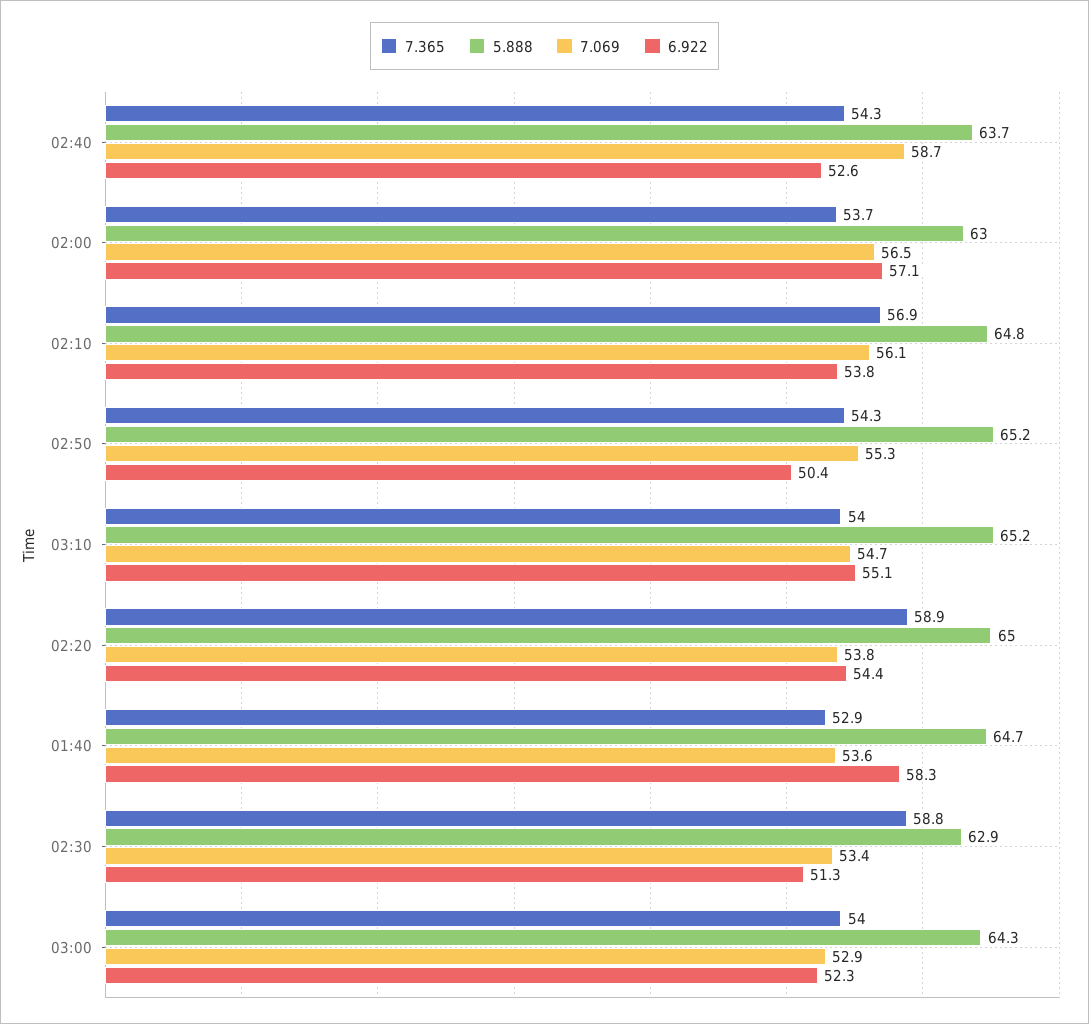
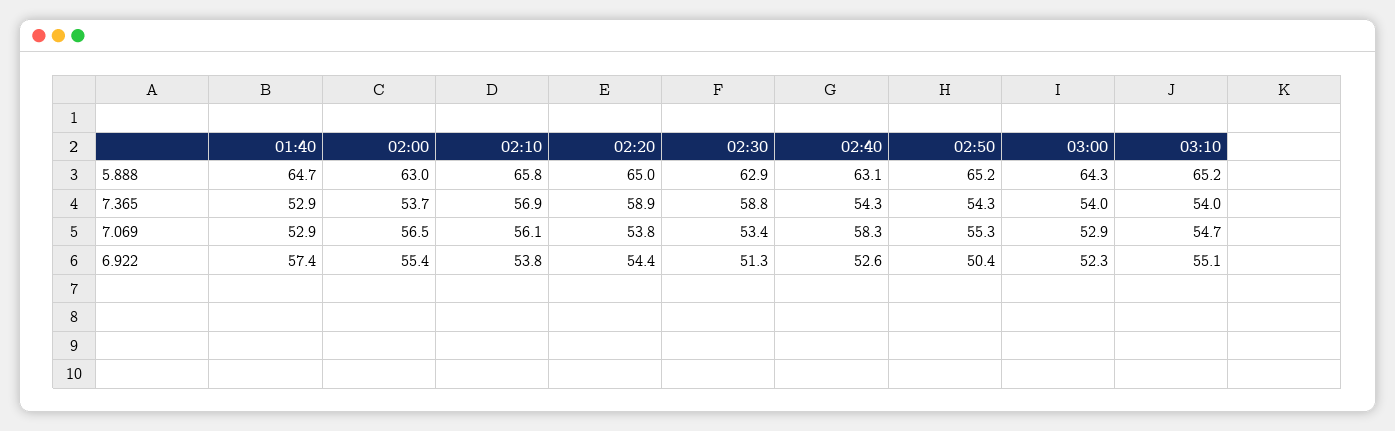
5.888, 02:40: 63.7 -> 63.1
7.069, 02:40: 58.7 -> 58.3
6.922, 02:00: 57.1 -> 55.4
5.888, 02:10: 64.8 -> 65.8
7.069, 01:40: 53.6 -> 52.9
6.922, 01:40: 58.3 -> 57.4

